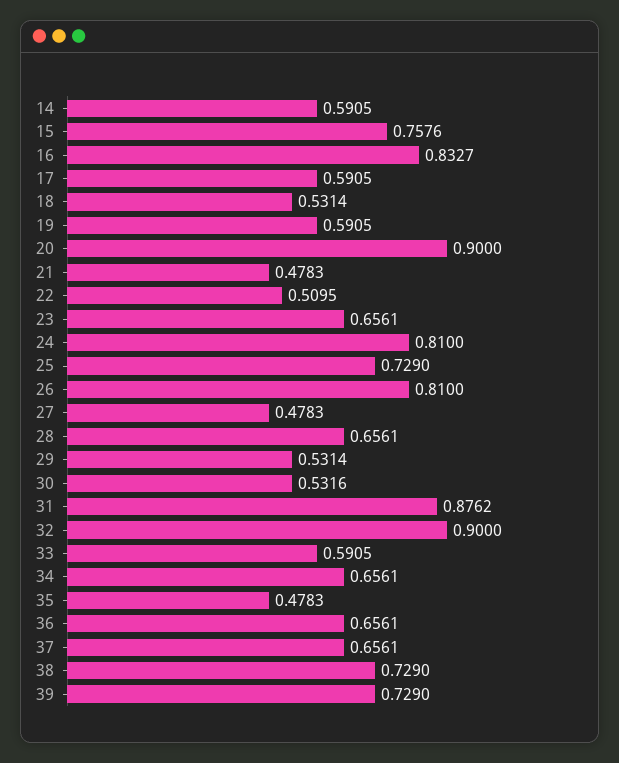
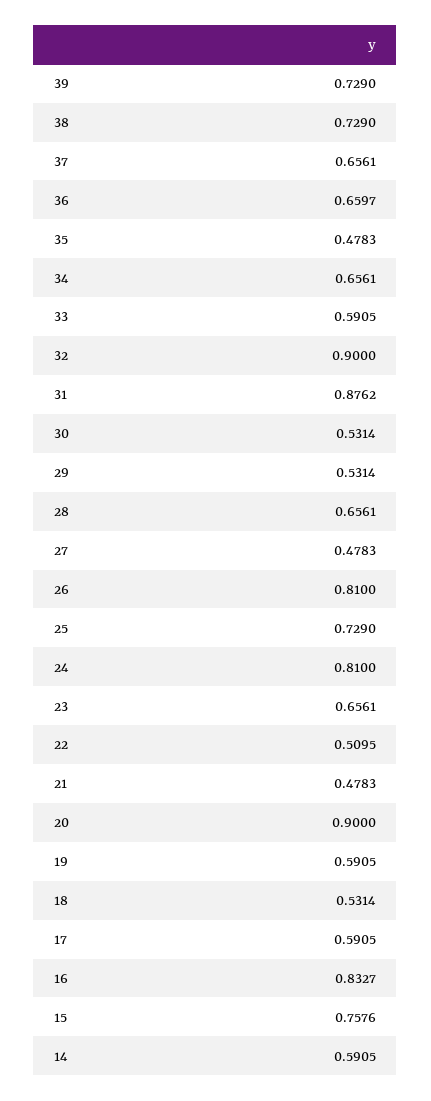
30: 0.5316 -> 0.5314
36: 0.6561 -> 0.6597

